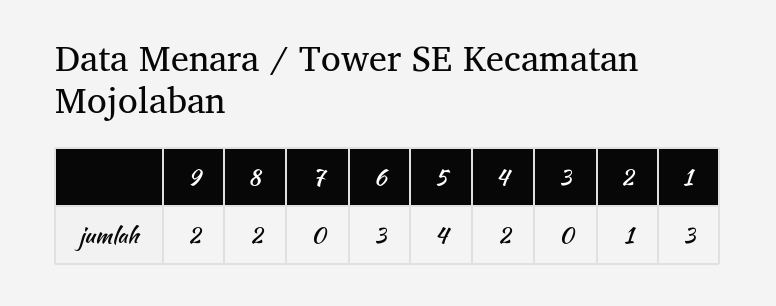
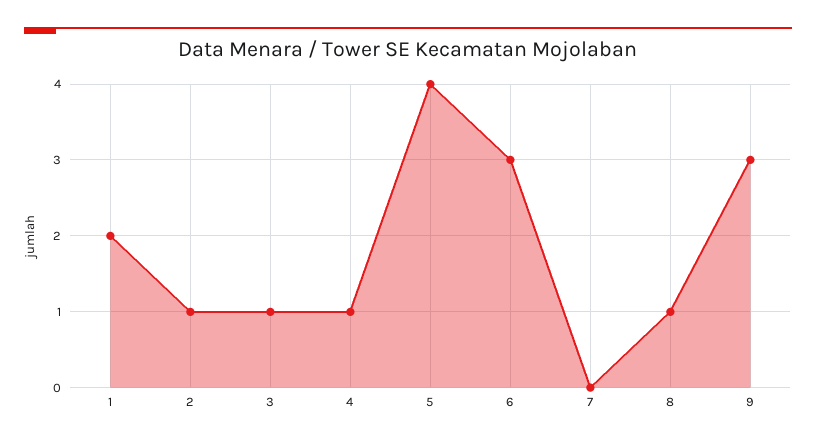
9: 2 -> 3
8: 2 -> 1
4: 2 -> 1
3: 0 -> 1
1: 3 -> 2

